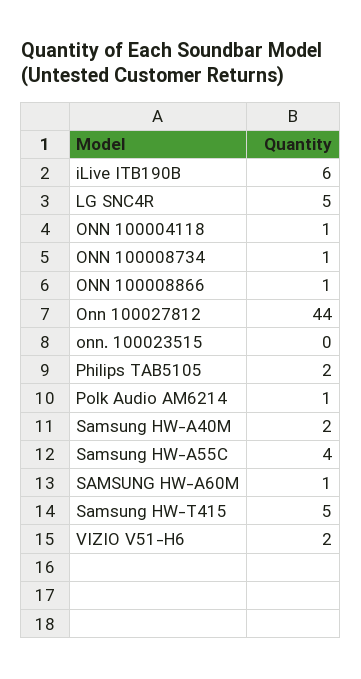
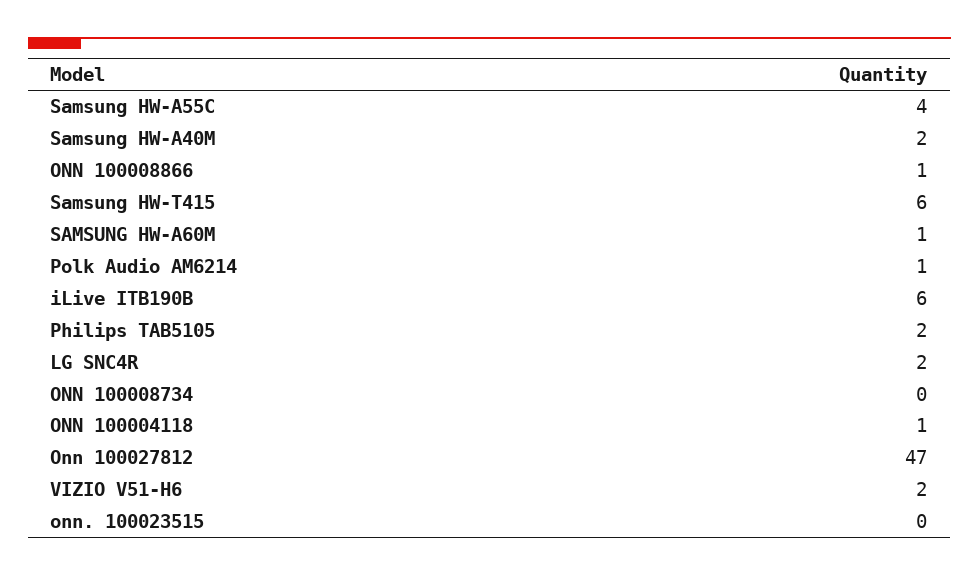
LG SNC4R: 5 -> 2
ONN 100008734: 1 -> 0
Onn 100027812: 44 -> 47
Samsung HW-T415: 5 -> 6

